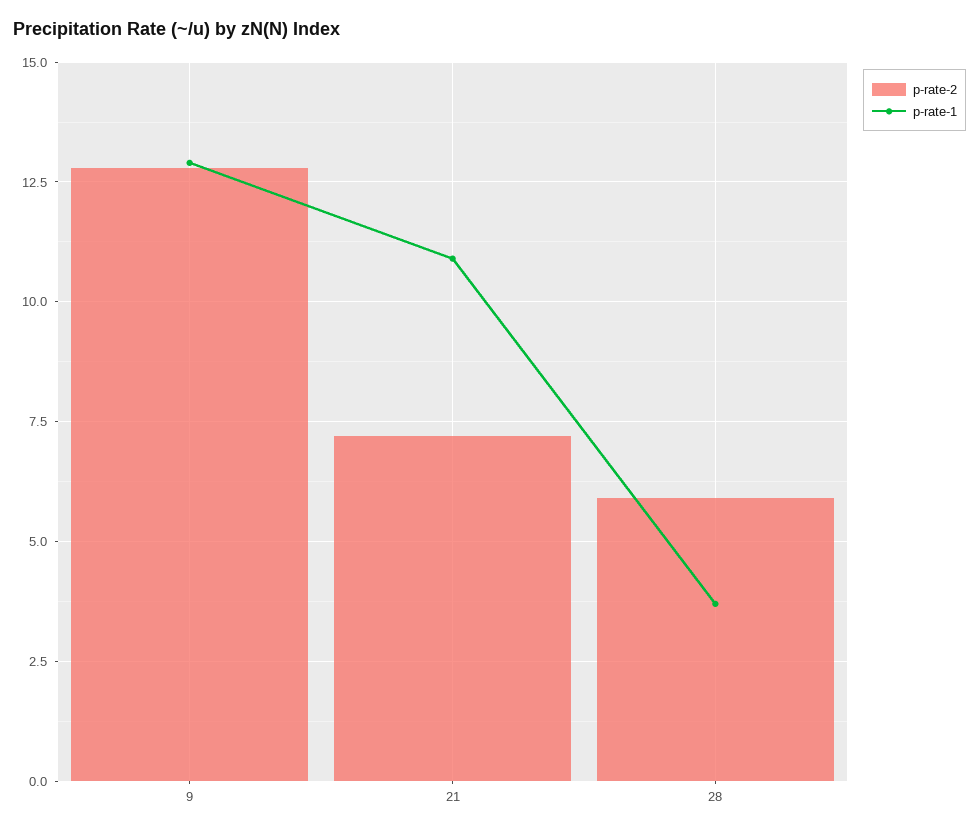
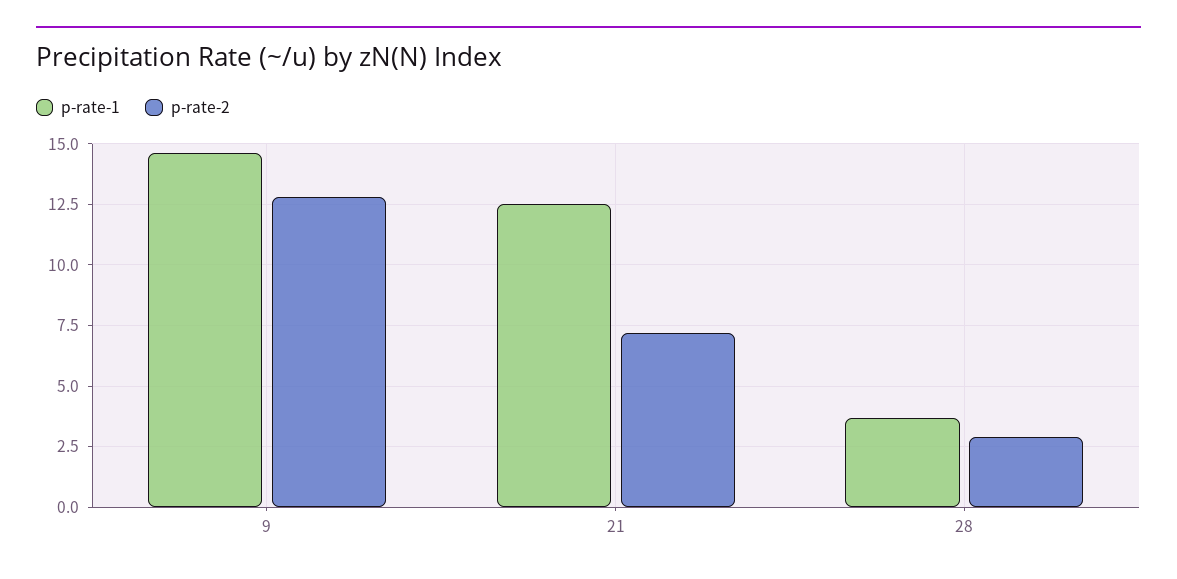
p-rate-1, 9: 13 -> 14.5
p-rate-1, 21: 11 -> 12.5
p-rate-2, 28: 6 -> 3

